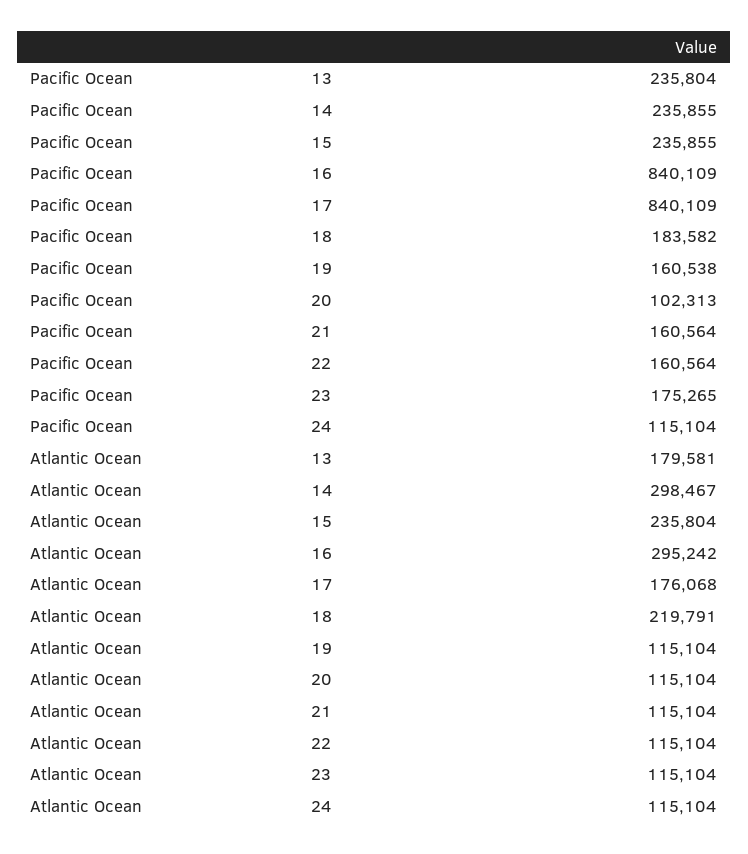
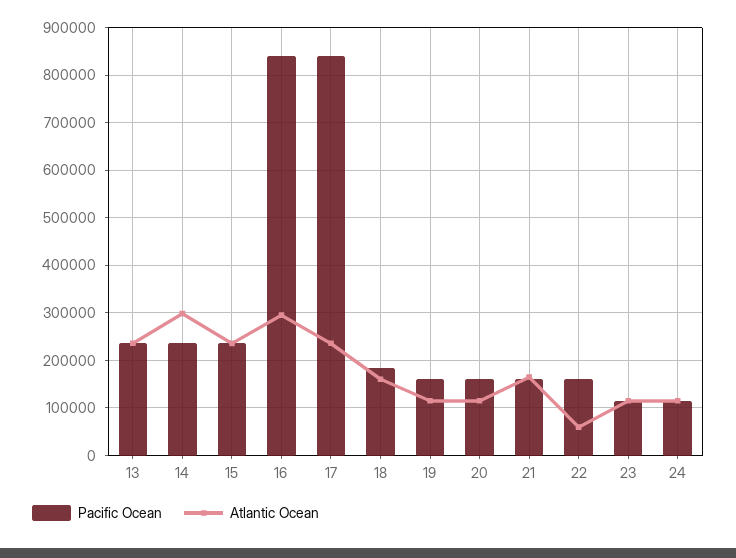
Pacific Ocean, 20: 102313 -> 160000
Pacific Ocean, 23: 175265 -> 120000
Atlantic Ocean, 13: 179581 -> 240000
Atlantic Ocean, 17: 176068 -> 240000
Atlantic Ocean, 18: 219791 -> 160000
Atlantic Ocean, 21: 115104 -> 160000
Atlantic Ocean, 22: 115104 -> 60000

